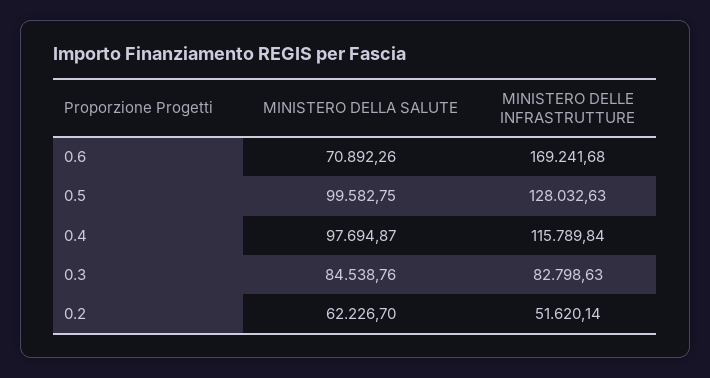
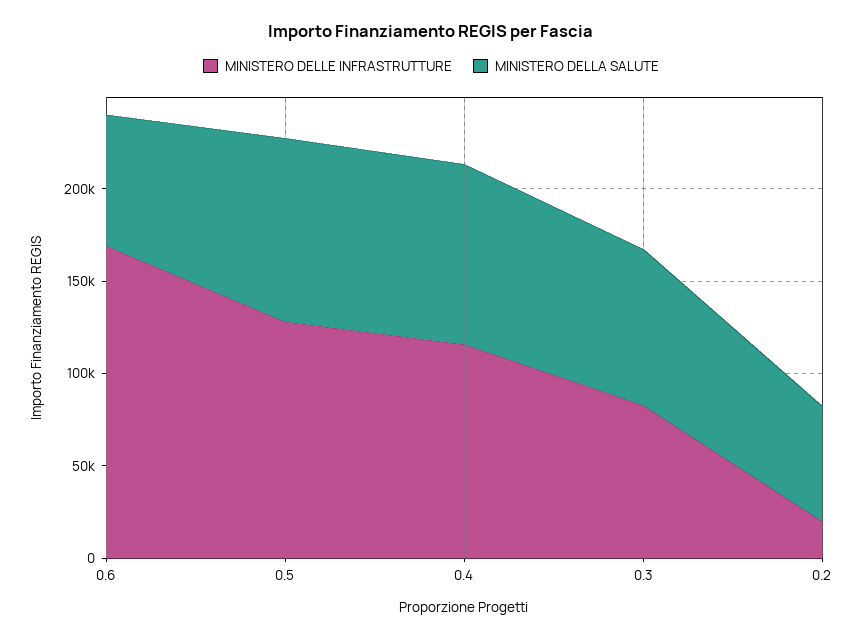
MINISTERO DELLE INFRASTRUTTURE, 0.2: 51620.14 -> 20000

